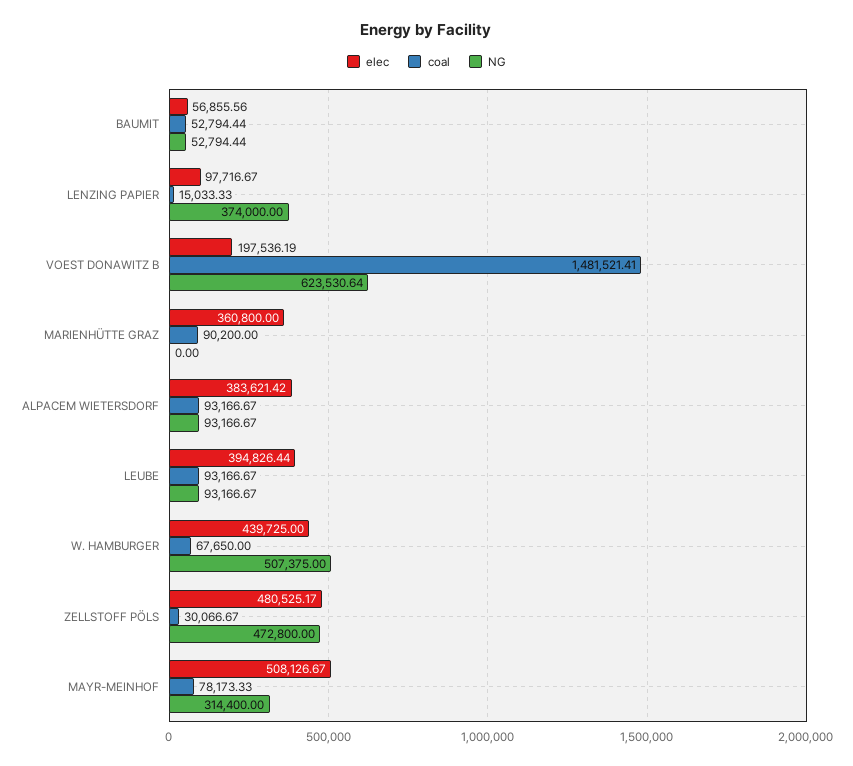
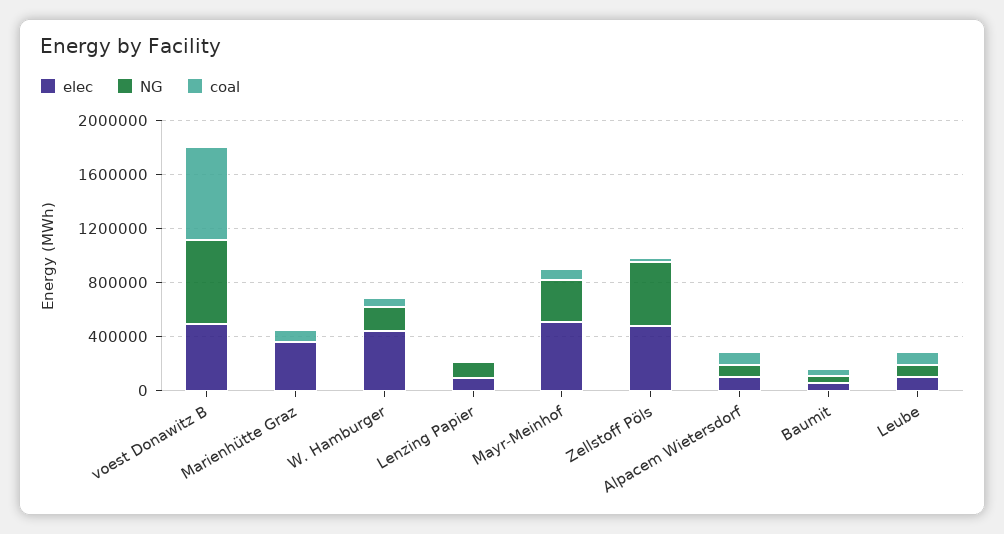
NG, LENZING PAPIER: 374000 -> 100000
elec, VOEST DONAWITZ B: 197536.19 -> 500000
coal, VOEST DONAWITZ B: 1481521.41 -> 700000
elec, ALPACEM WIETERSDORF: 383621.42 -> 100000
elec, LEUBE: 394826.44 -> 100000
NG, W. HAMBURGER: 507375 -> 200000

